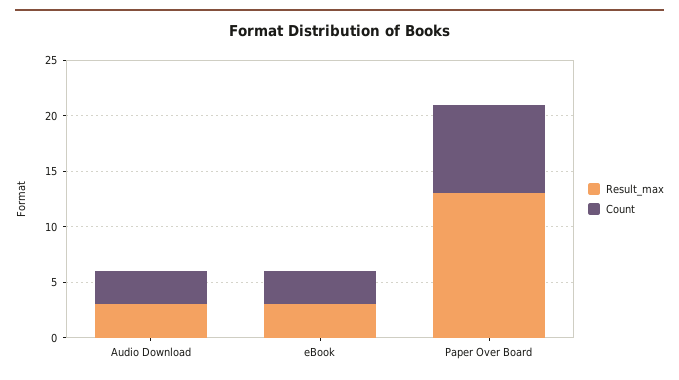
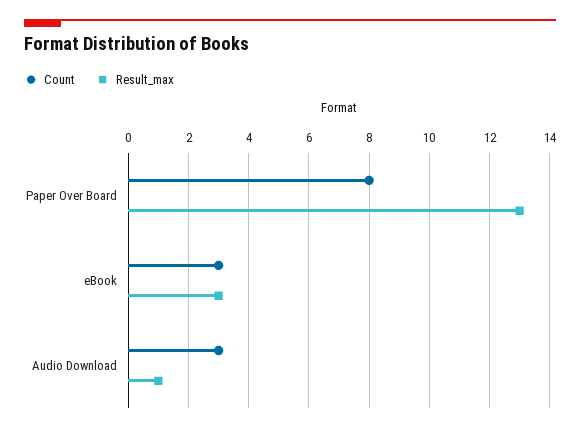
Result_max, Audio Download: 3 -> 1

